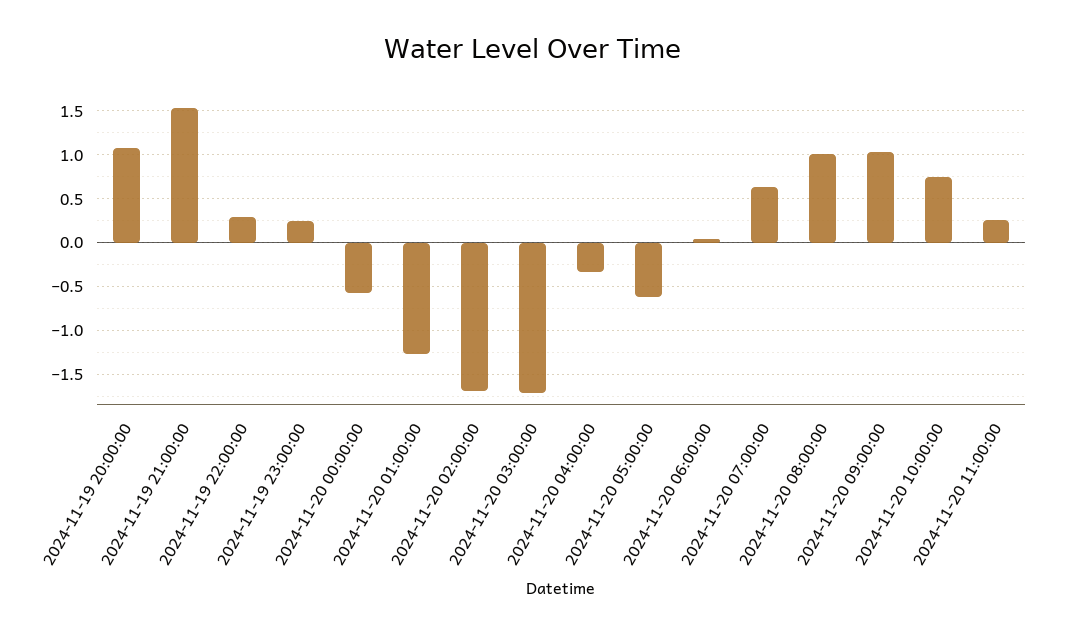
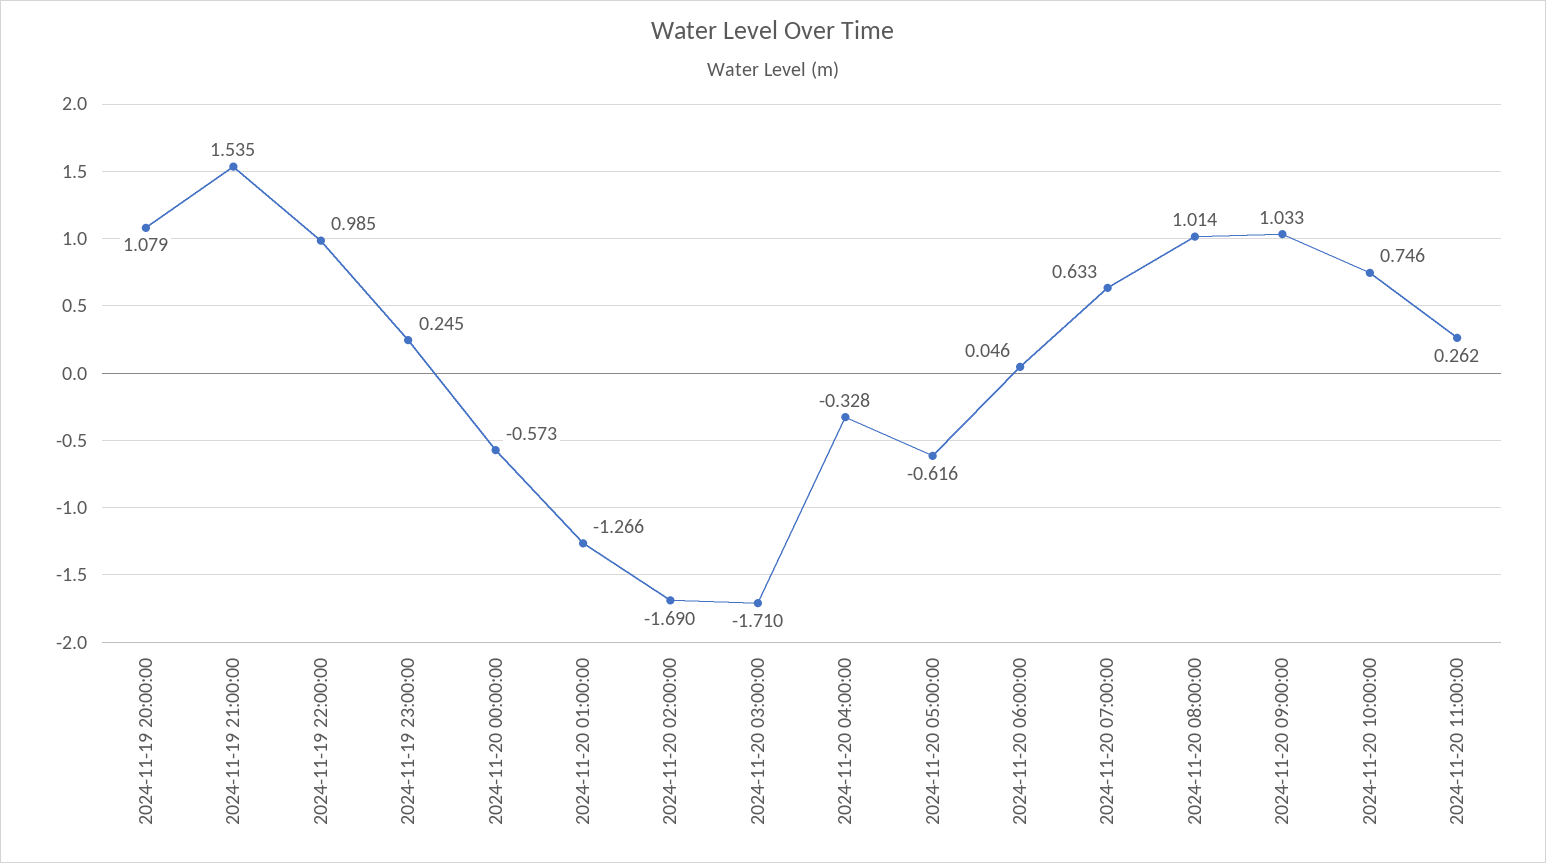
2024-11-19 22:00:00: 0.3 -> 0.985

